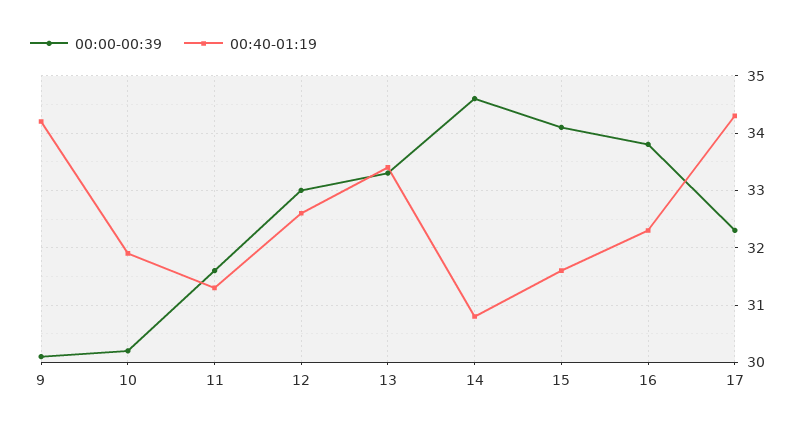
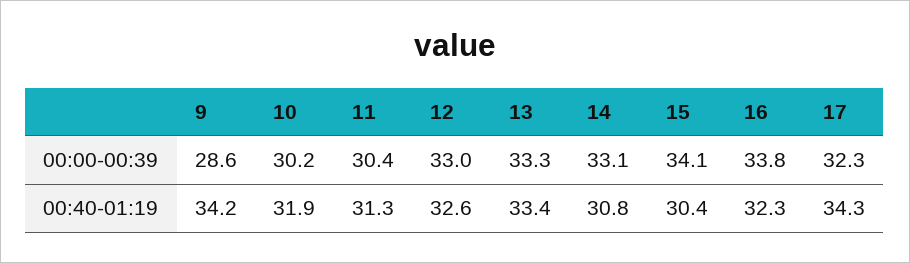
00:00-00:39, 9: 30 -> 28.6
00:00-00:39, 11: 31.5 -> 30.4
00:00-00:39, 14: 34.5 -> 33.1
00:40-01:19, 15: 31.5 -> 30.4

